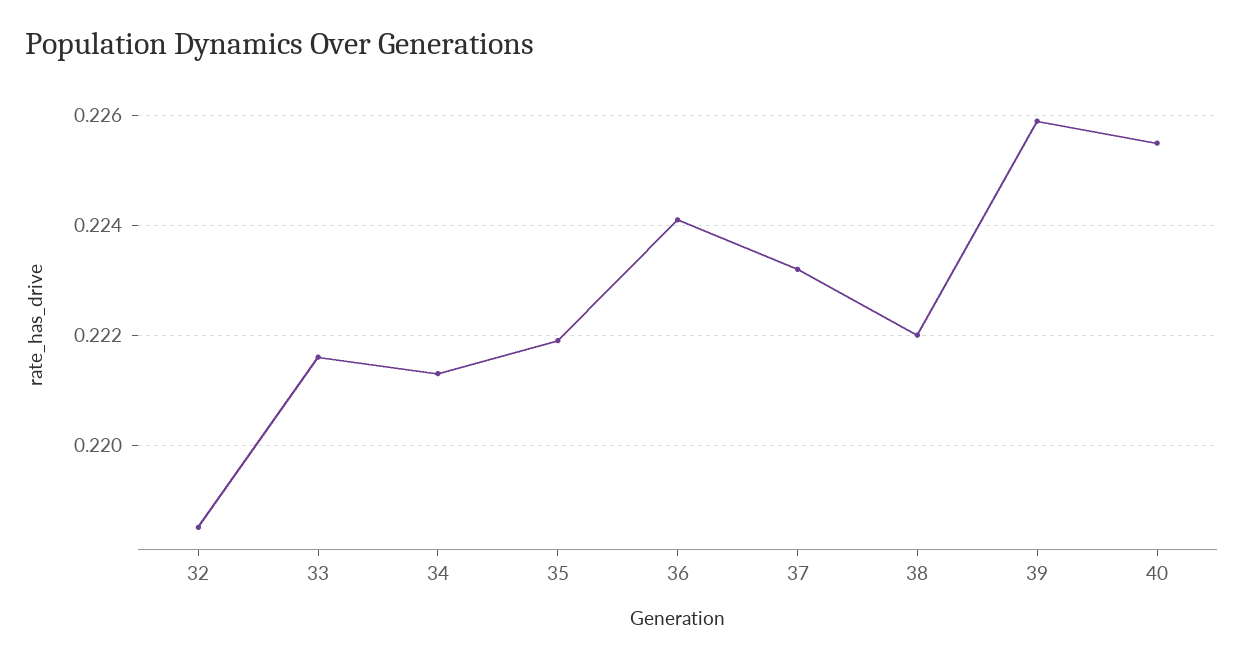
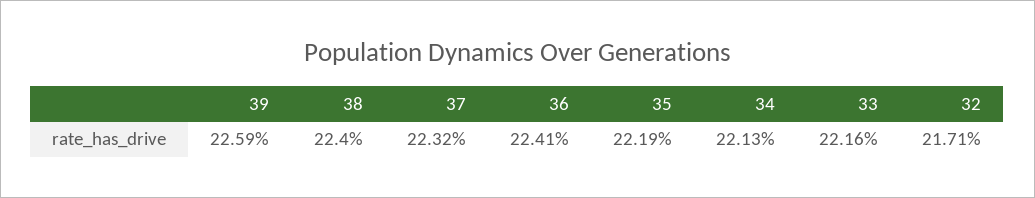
32: 0.2185 -> 0.2171
38: 0.222 -> 0.224
40: 0.2255 -> none

